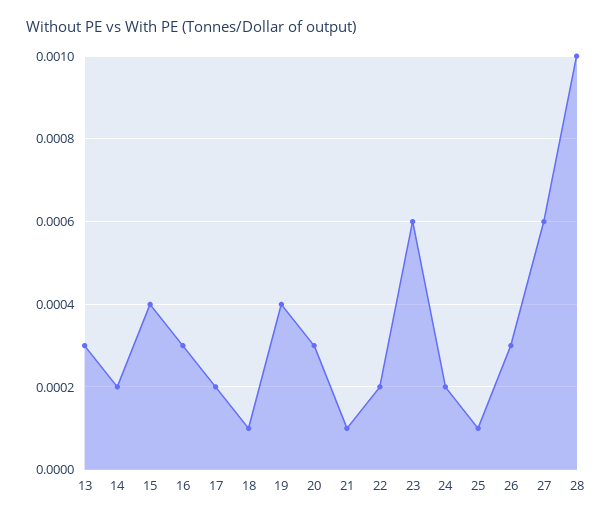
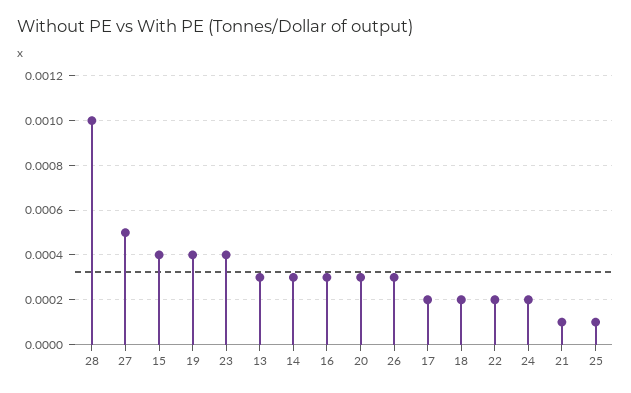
14: 0.0002 -> 0.0003
18: 0.0001 -> 0.0002
23: 0.0006 -> 0.0004
27: 0.0006 -> 0.0005

